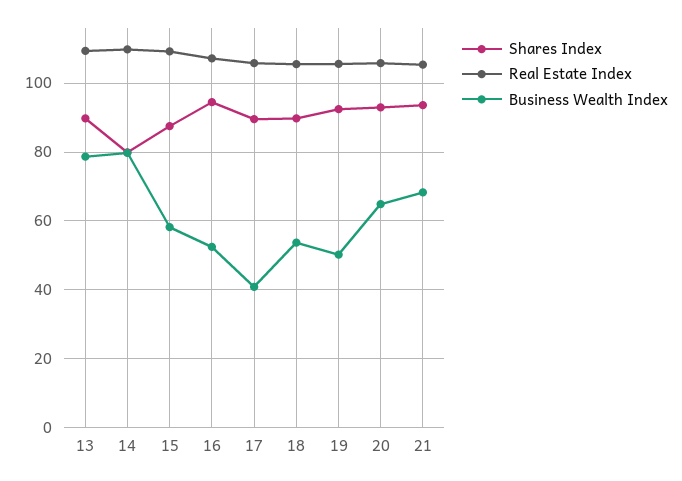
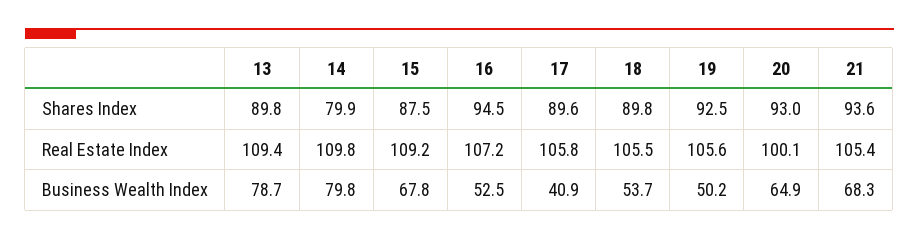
Business Wealth Index, 15: 58 -> 67.8
Real Estate Index, 20: 106 -> 100.1

